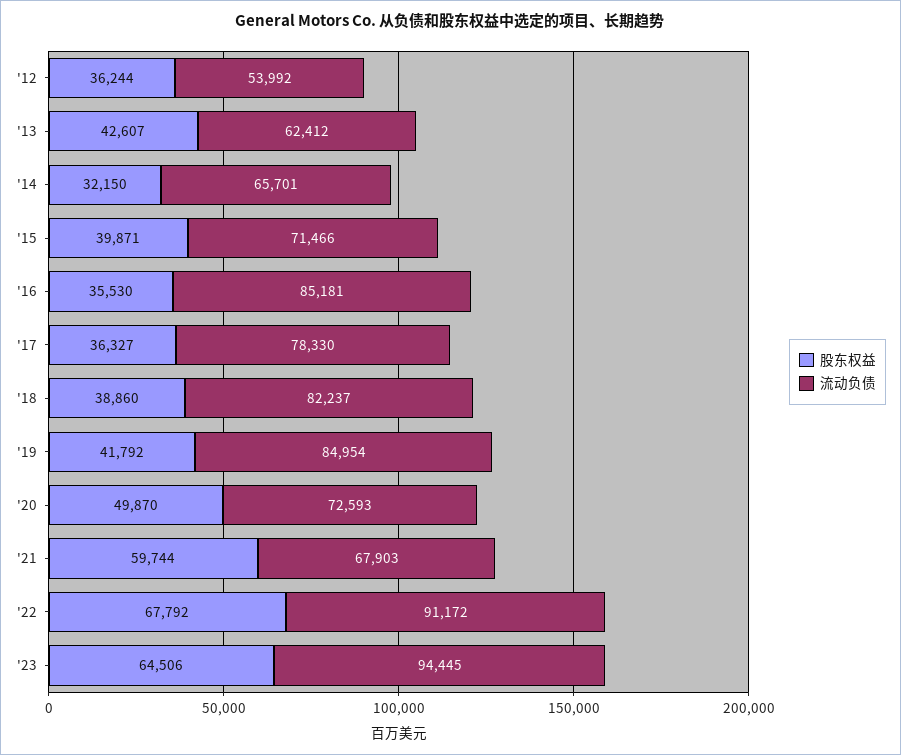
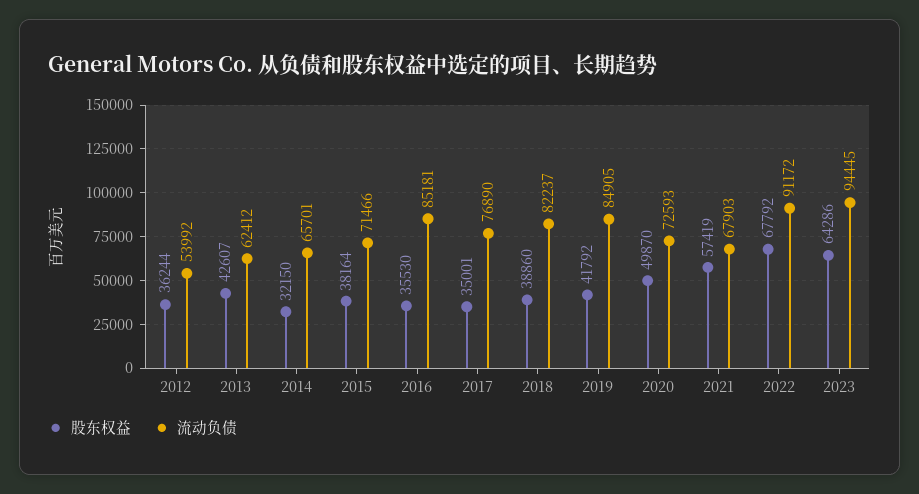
股东权益, '15: 39871 -> 38164
股东权益, '17: 36327 -> 35001
流动负债, '17: 78330 -> 76890
流动负债, '19: 84954 -> 84905
股东权益, '21: 59744 -> 57419
股东权益, '23: 64506 -> 64286

